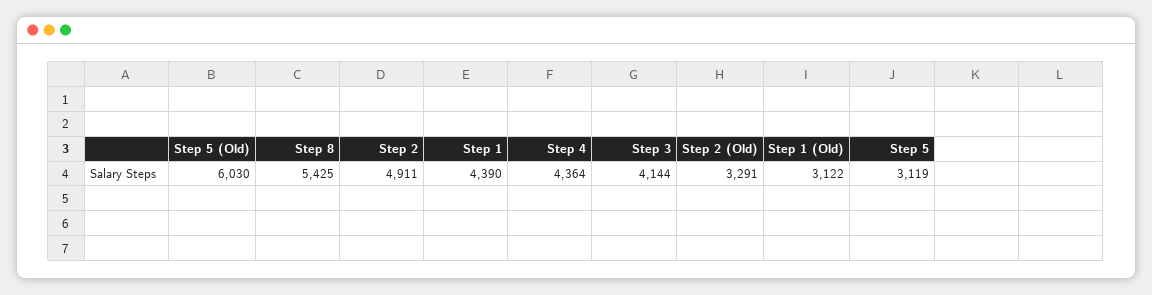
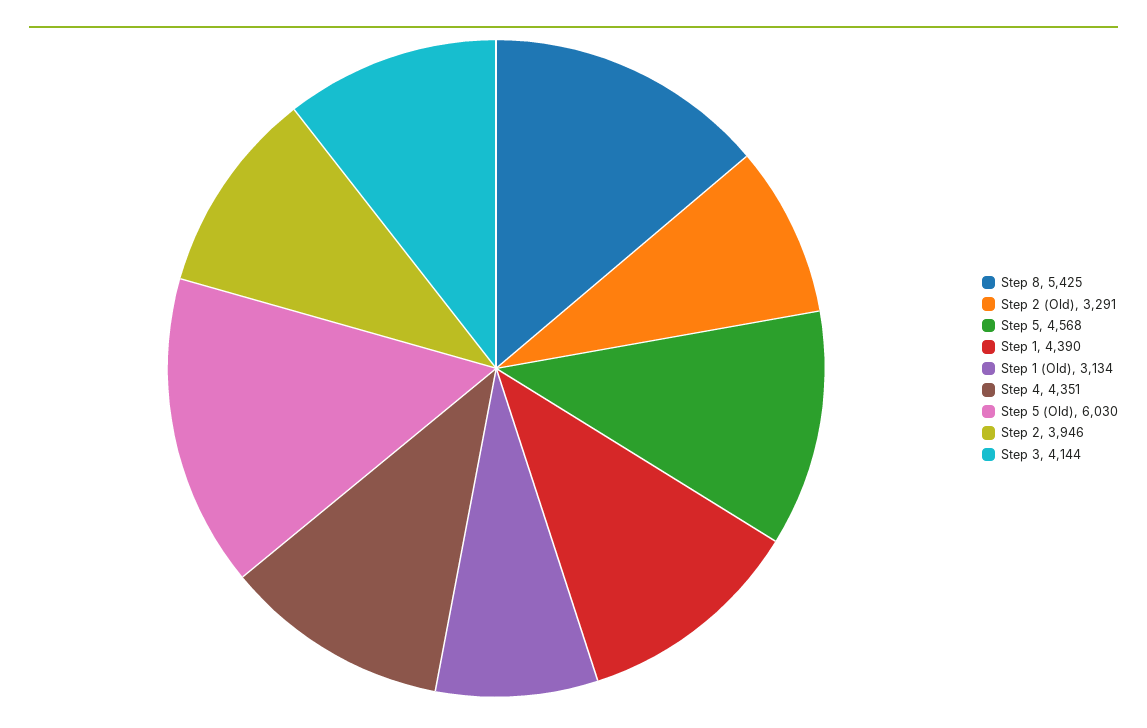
Step 2: 4911 -> 3946
Step 4: 4364 -> 4351
Step 1 (Old): 3122 -> 3134
Step 5: 3119 -> 4568

